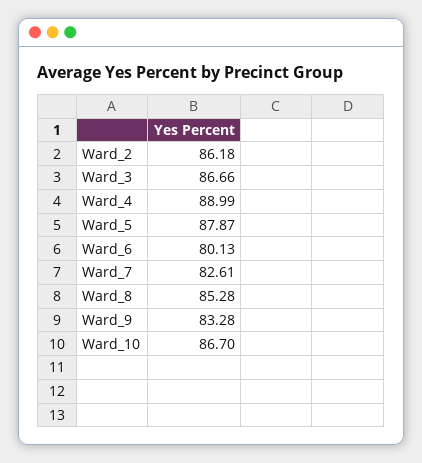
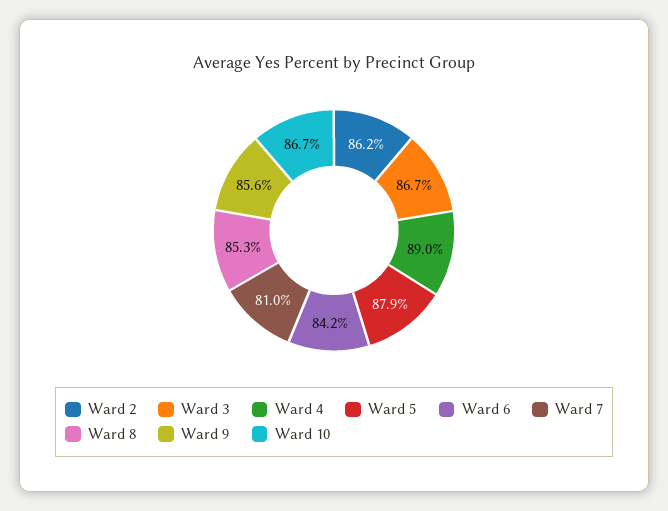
Ward_6: 80.13 -> 84.2
Ward_7: 82.61 -> 81
Ward_9: 83.28 -> 85.6

